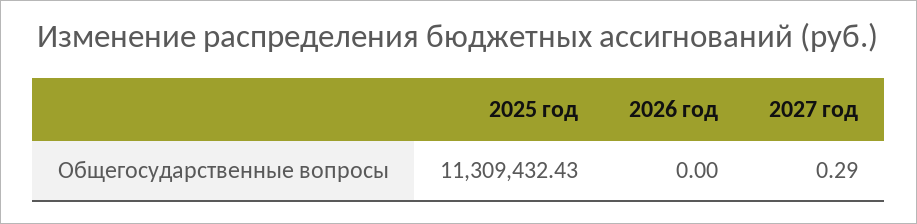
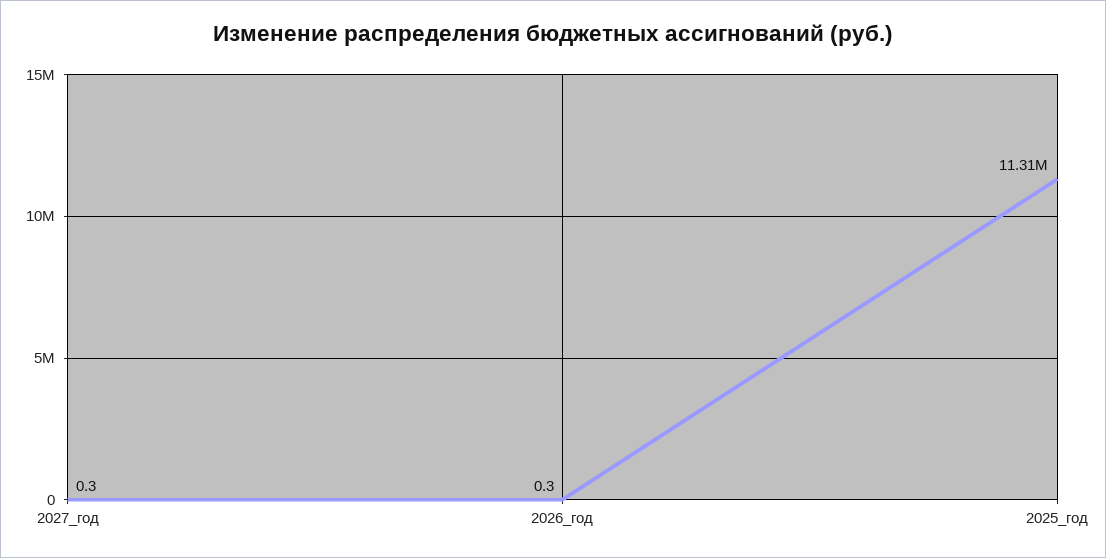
2026 год: 0 -> 0.3

